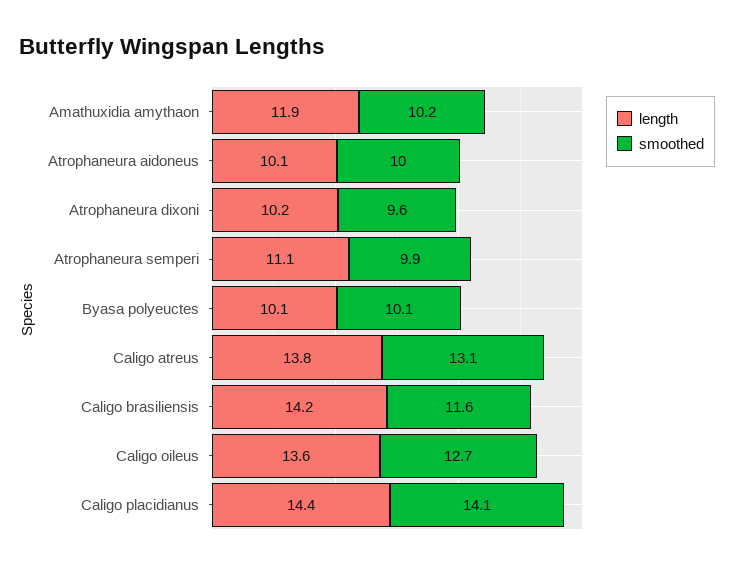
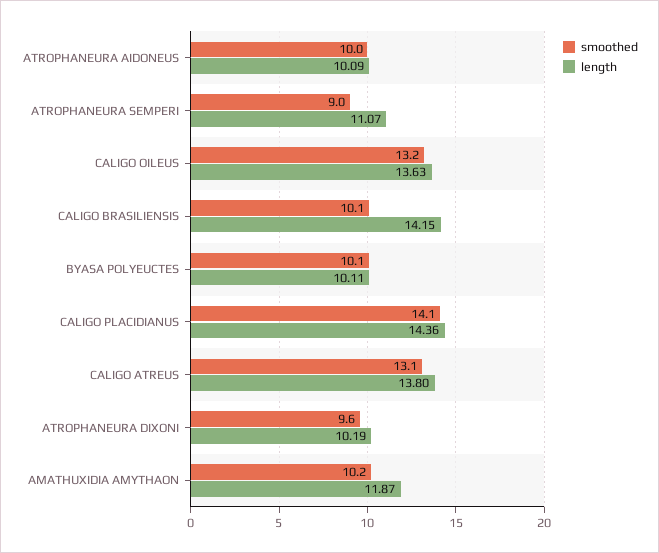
smoothed, Atrophaneura semperi: 9.9 -> 9
smoothed, Caligo brasiliensis: 11.6 -> 10.1
smoothed, Caligo oileus: 12.7 -> 13.2

